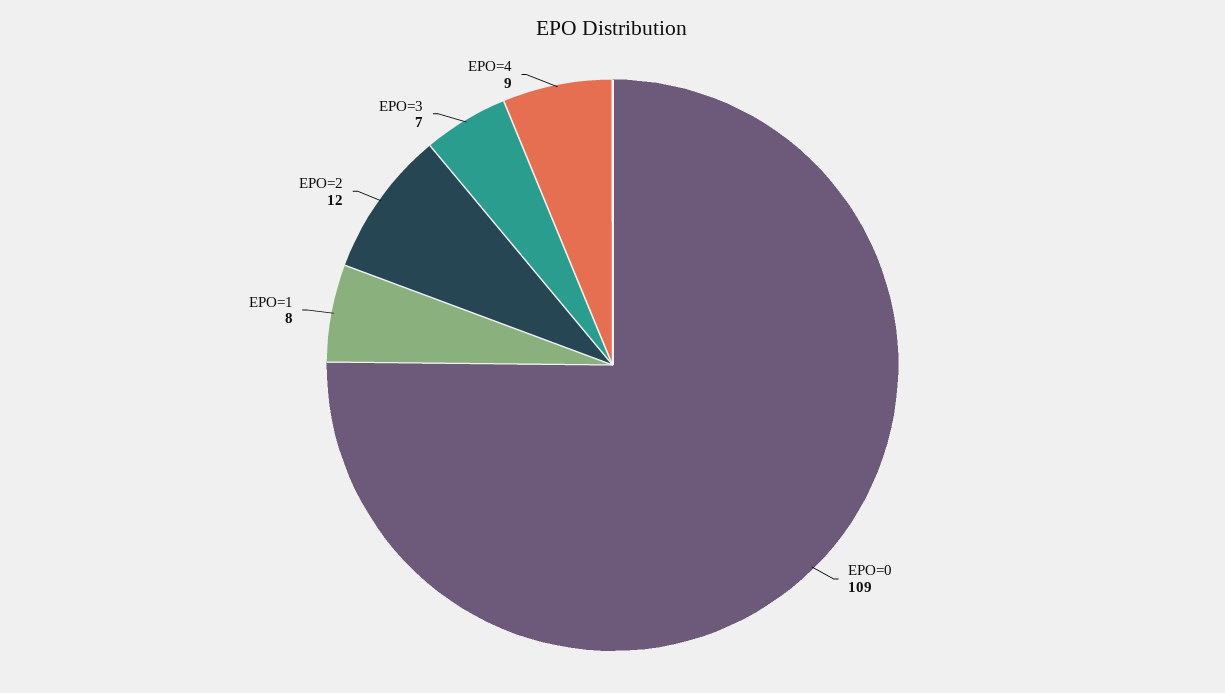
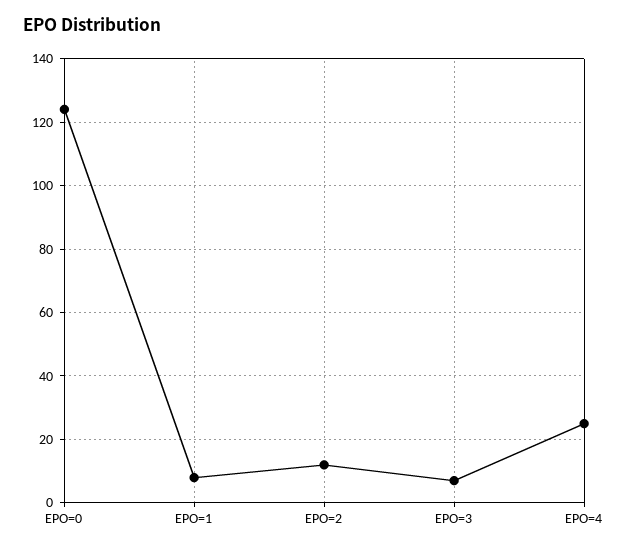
EPO=0: 109 -> 125
EPO=4: 9 -> 25

